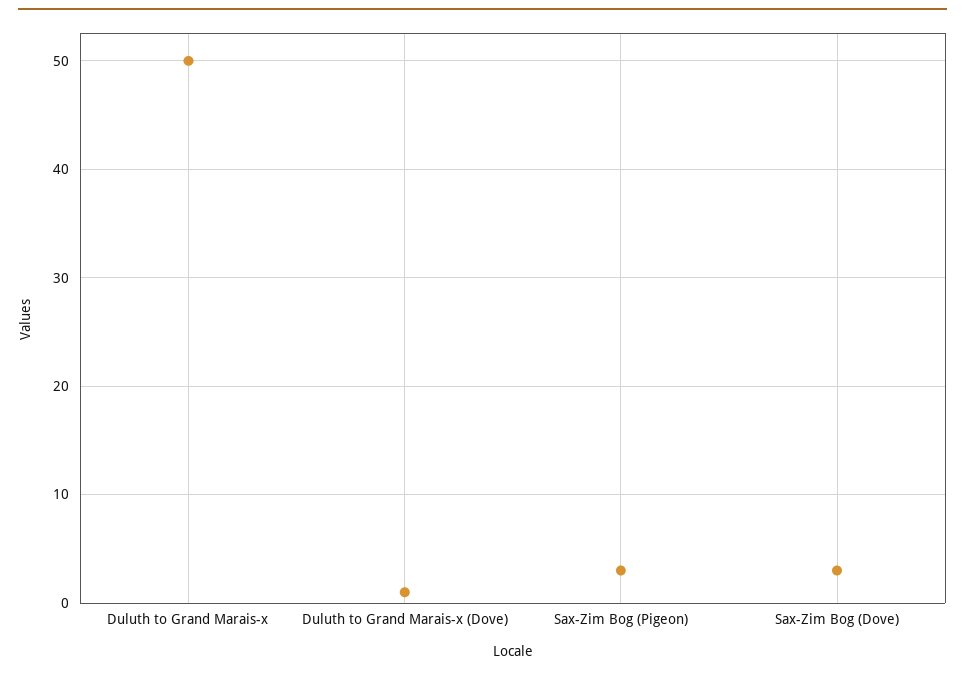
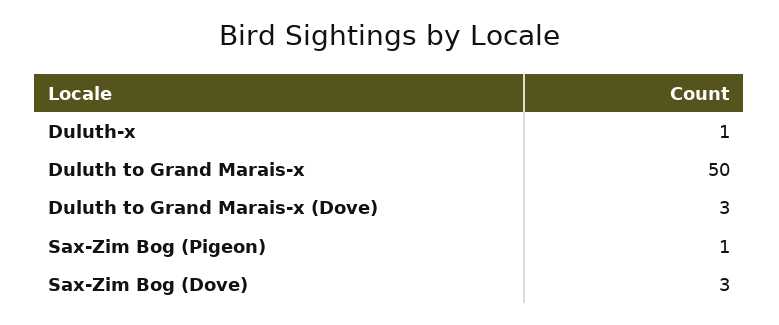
Duluth to Grand Marais-x (Dove): 1 -> 3
Sax-Zim Bog (Pigeon): 3 -> 1
Duluth-x: none -> 1

